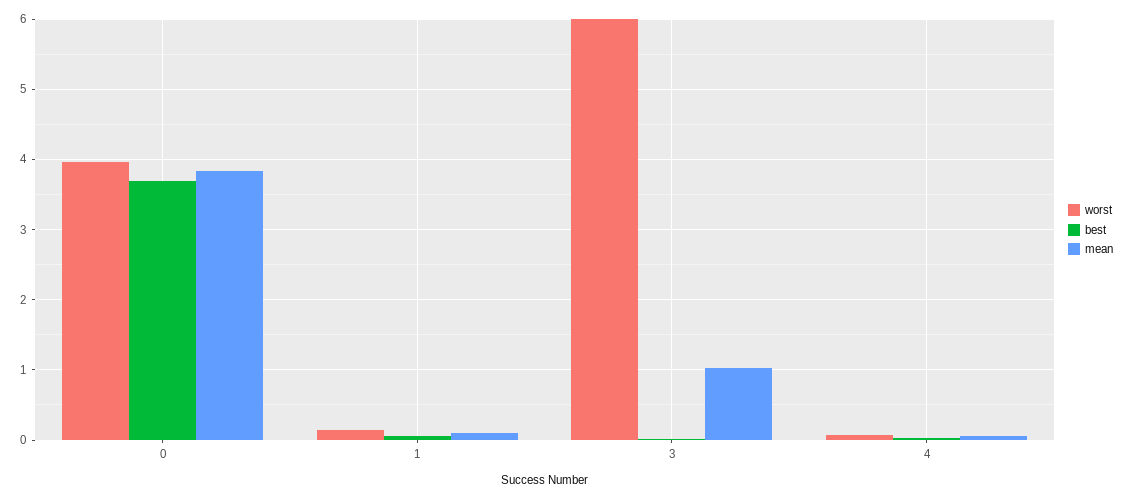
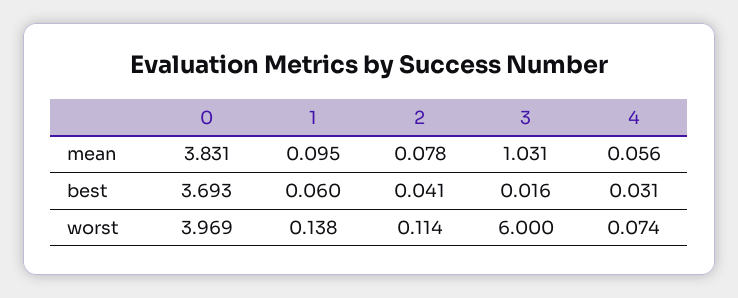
mean, 2: none -> 0.078
best, 2: none -> 0.041
worst, 2: none -> 0.114

